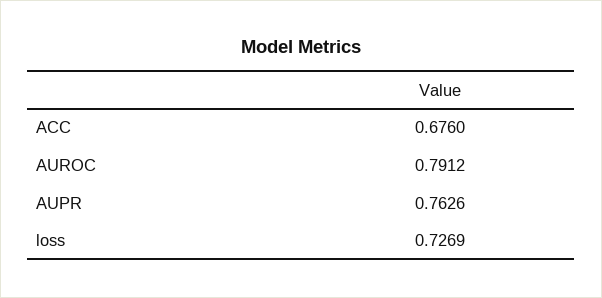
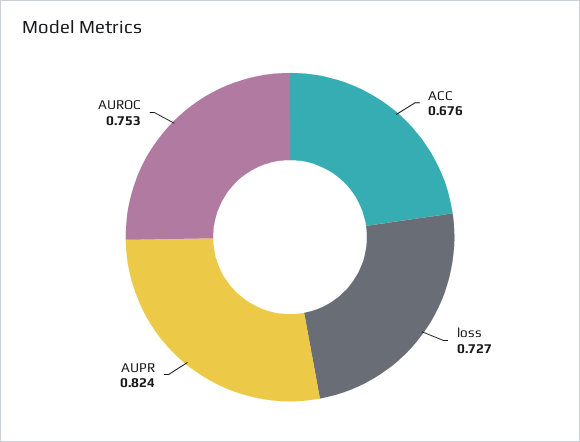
AUROC: 0.7912 -> 0.753
AUPR: 0.7626 -> 0.824

